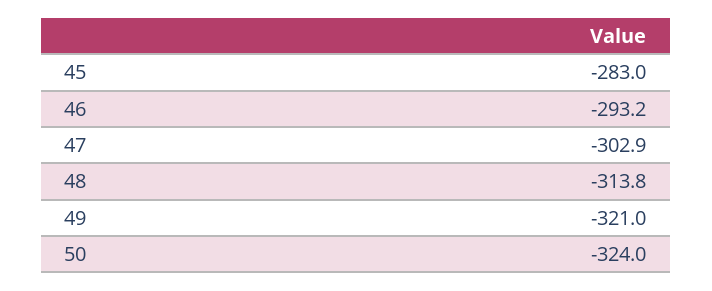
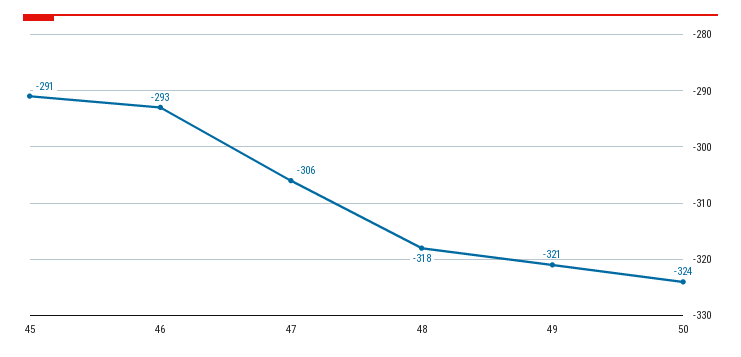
45: -283 -> -291
47: -302.9 -> -306
48: -313.8 -> -318

